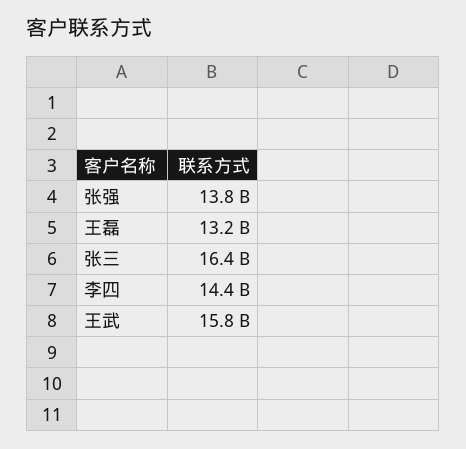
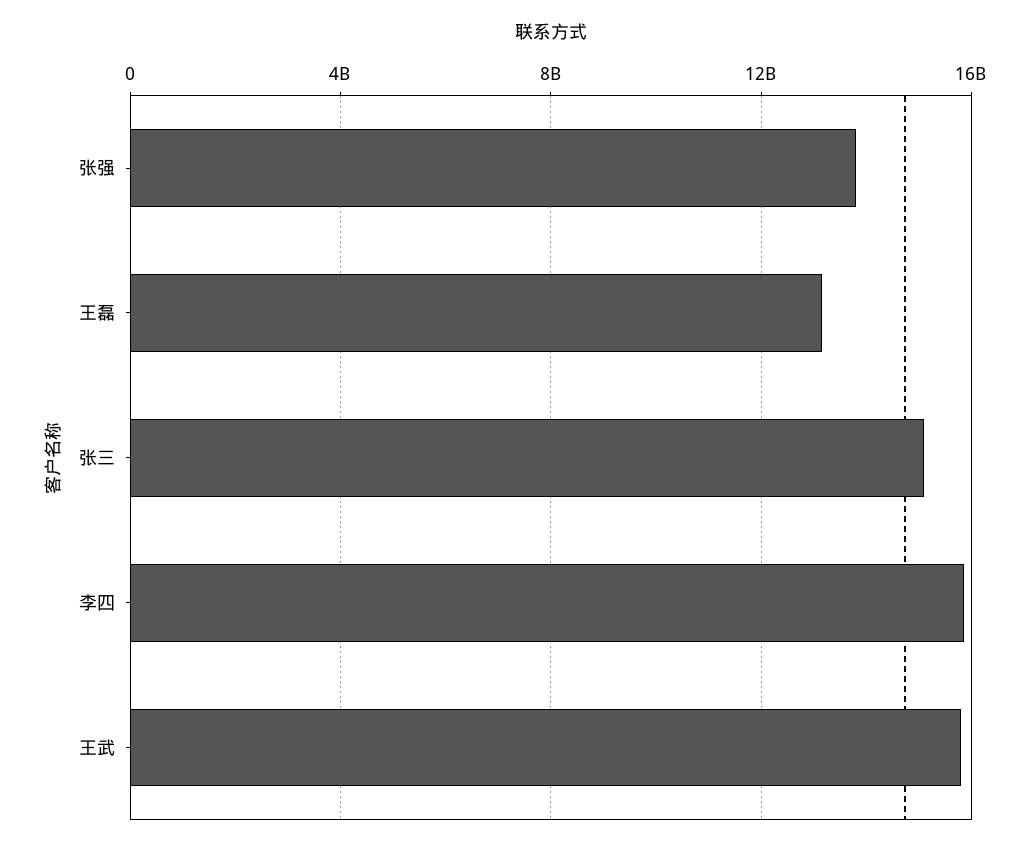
张三: 16400000000 -> 15000000000
李四: 14400000000 -> 16000000000

